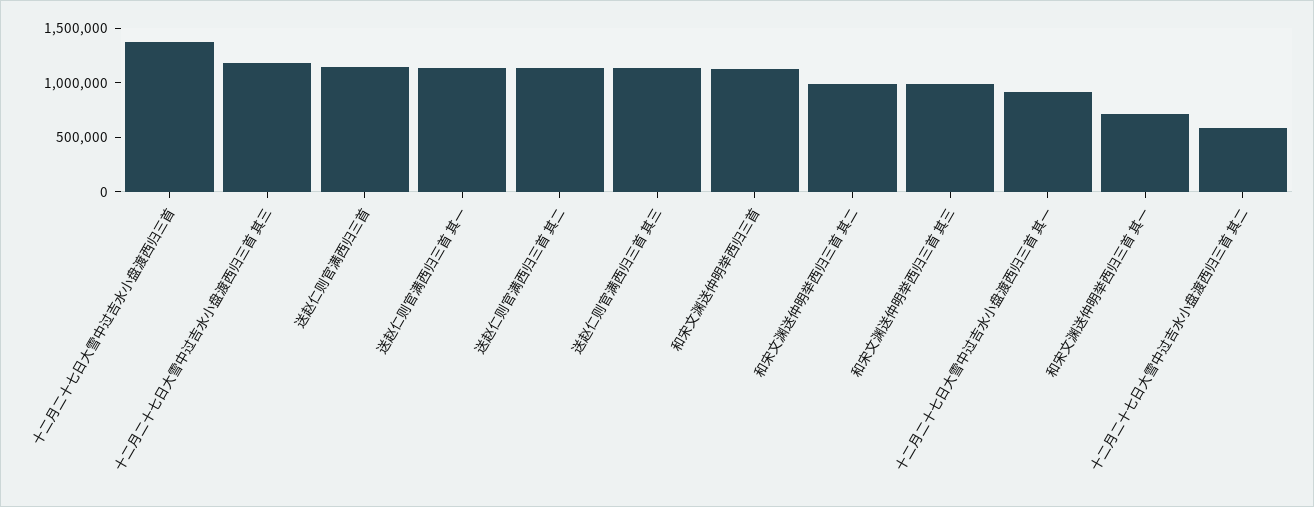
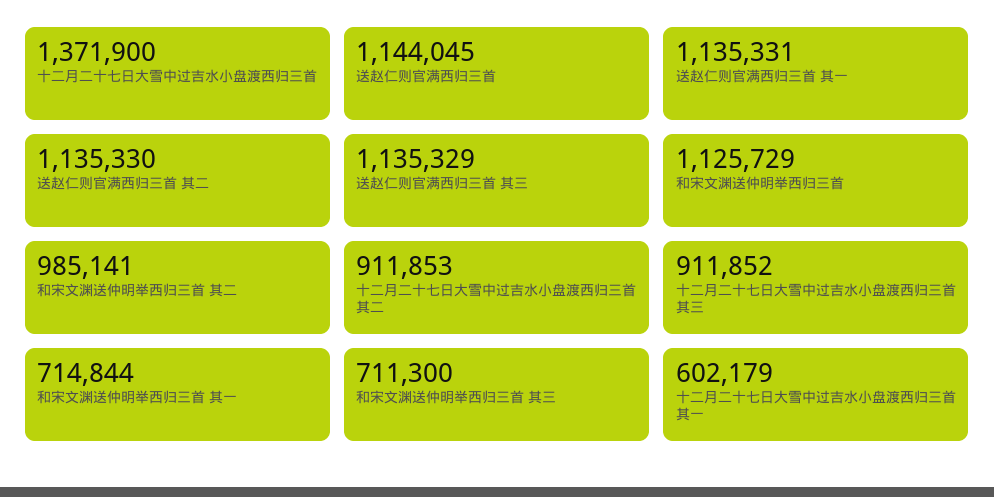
十二月二十七日大雪中过吉水小盘渡西归三首 其三: 1200000 -> 911852
和宋文渊送仲明举西归三首 其三: 1000000 -> 711300
十二月二十七日大雪中过吉水小盘渡西归三首 其一: 900000 -> 602179
十二月二十七日大雪中过吉水小盘渡西归三首 其二: 600000 -> 911853

